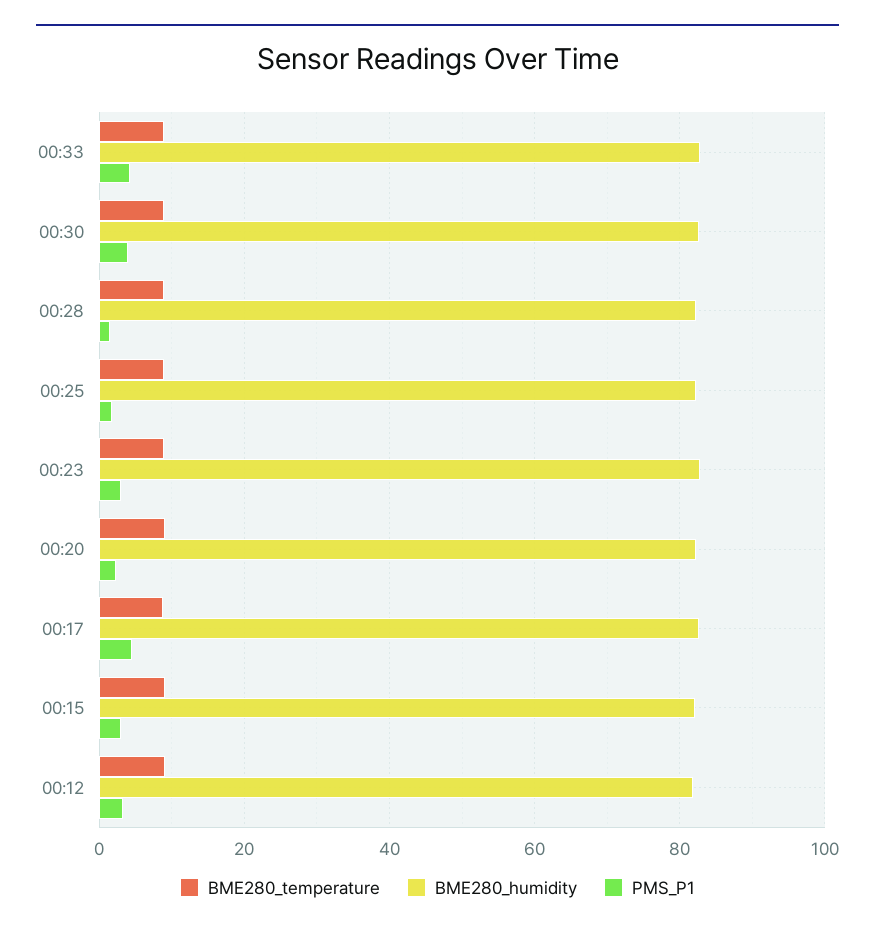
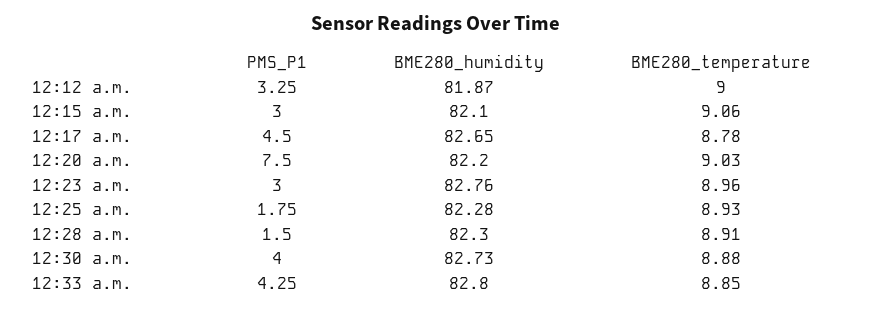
PMS_P1, 00:20: 2 -> 7.5

